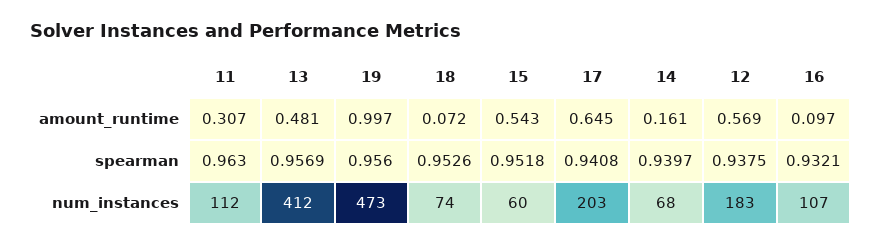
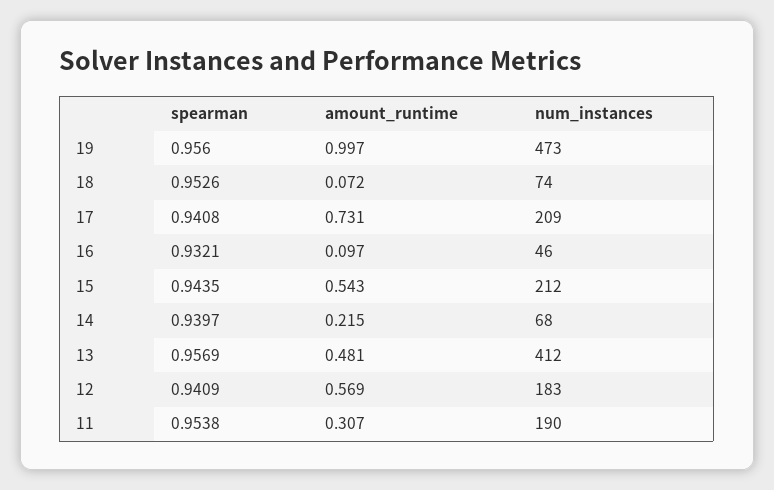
17, amount_runtime: 0.645 -> 0.731
14, amount_runtime: 0.161 -> 0.215
11, spearman: 0.963 -> 0.9538
15, spearman: 0.9518 -> 0.9435
12, spearman: 0.9375 -> 0.9409
11, num_instances: 112 -> 190
15, num_instances: 60 -> 212
17, num_instances: 203 -> 209
16, num_instances: 107 -> 46

